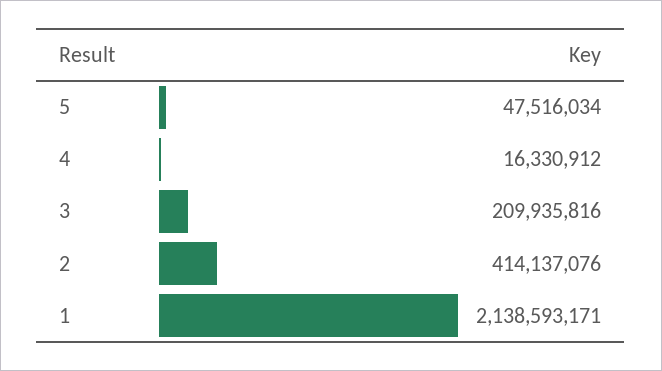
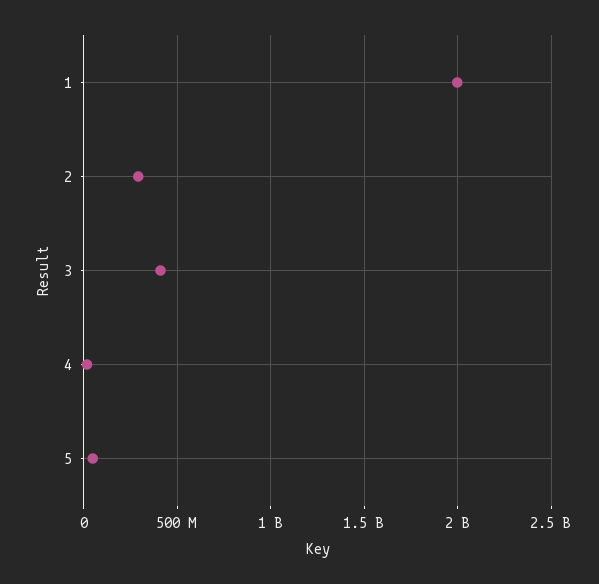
3: 209935816 -> 400000000
2: 414137076 -> 300000000
1: 2138593171 -> 2000000000

